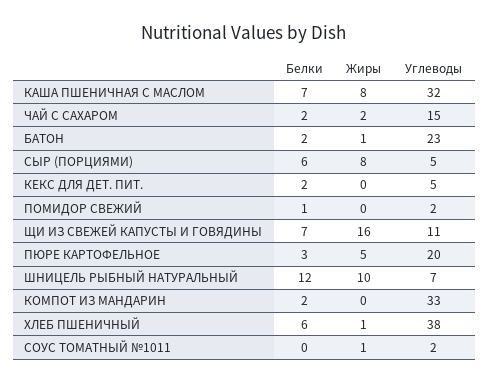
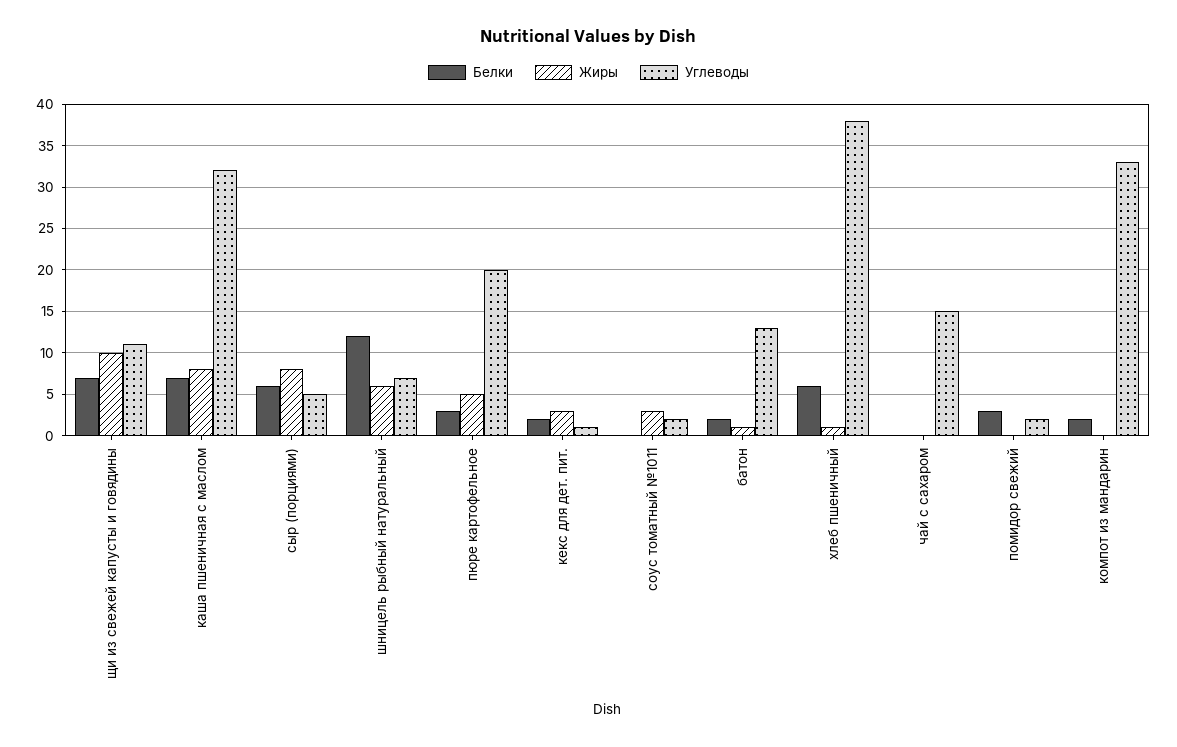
Белки, ЧАЙ С САХАРОМ: 2 -> 0
Жиры, ЧАЙ С САХАРОМ: 2 -> 0
Углеводы, БАТОН: 23 -> 13
Жиры, КЕКС ДЛЯ ДЕТ. ПИТ.: 0 -> 3
Углеводы, КЕКС ДЛЯ ДЕТ. ПИТ.: 5 -> 1
Белки, ПОМИДОР СВЕЖИЙ: 1 -> 3
Жиры, ЩИ ИЗ СВЕЖЕЙ КАПУСТЫ И ГОВЯДИНЫ: 16 -> 10
Жиры, ШНИЦЕЛЬ РЫБНЫЙ НАТУРАЛЬНЫЙ: 10 -> 6
Жиры, СОУС ТОМАТНЫЙ №1011: 1 -> 3

